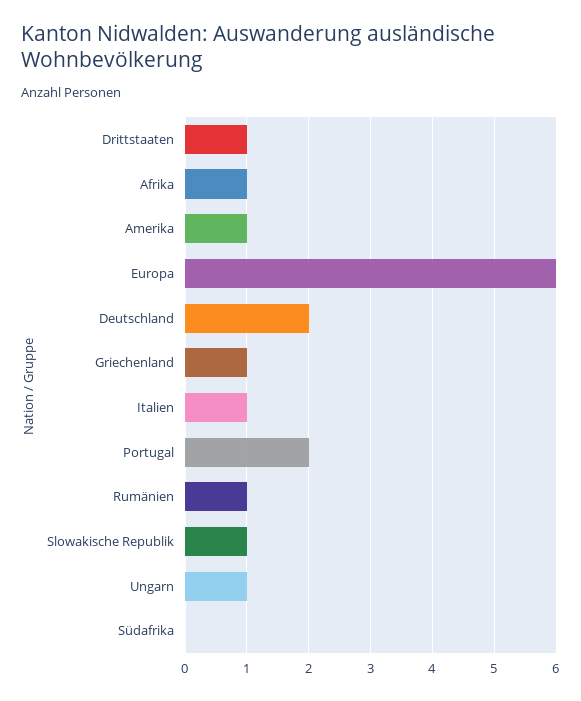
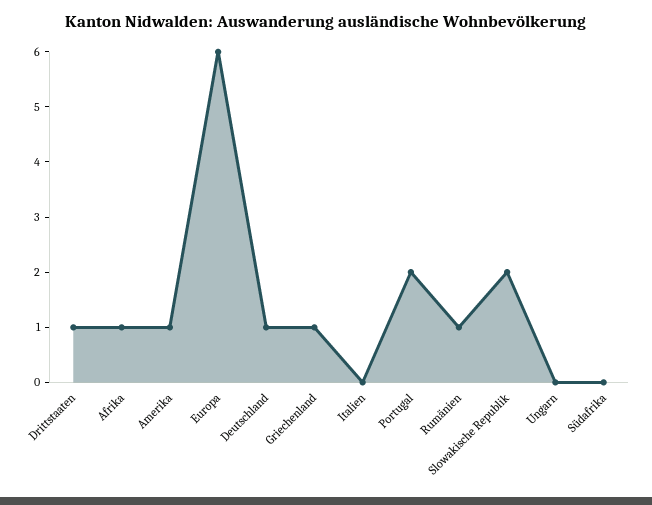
Deutschland: 2 -> 1
Italien: 1 -> 0
Slowakische Republik: 1 -> 2
Ungarn: 1 -> 0

